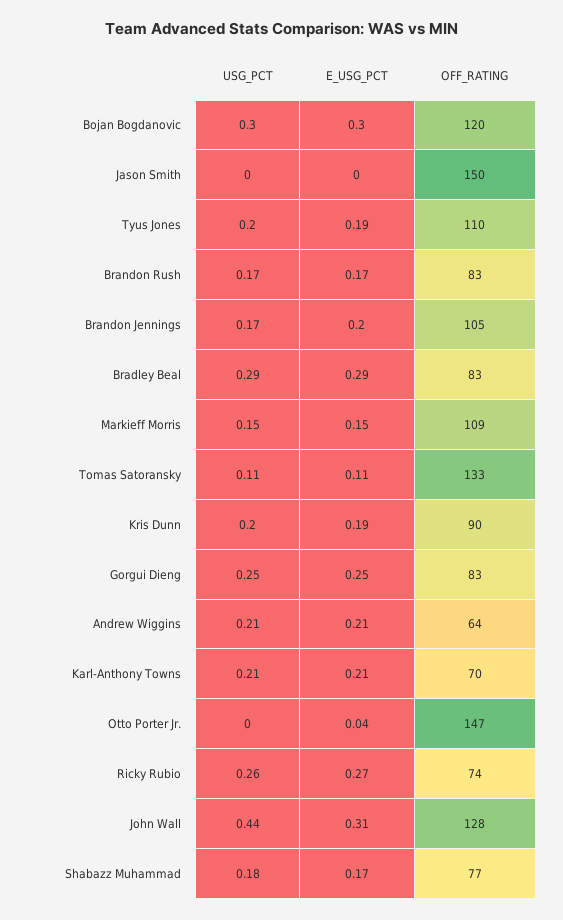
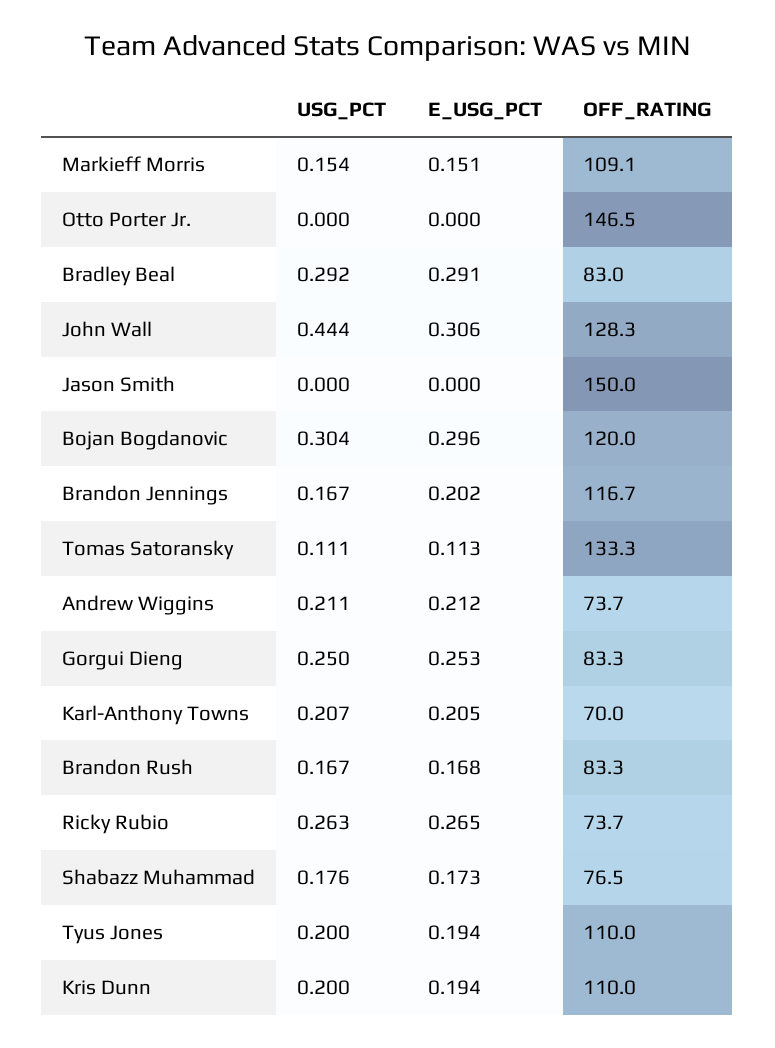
OFF_RATING, Brandon Jennings: 105 -> 116.7
OFF_RATING, Kris Dunn: 90 -> 110
OFF_RATING, Andrew Wiggins: 64 -> 73.7
E_USG_PCT, Otto Porter Jr.: 0.04 -> 0

